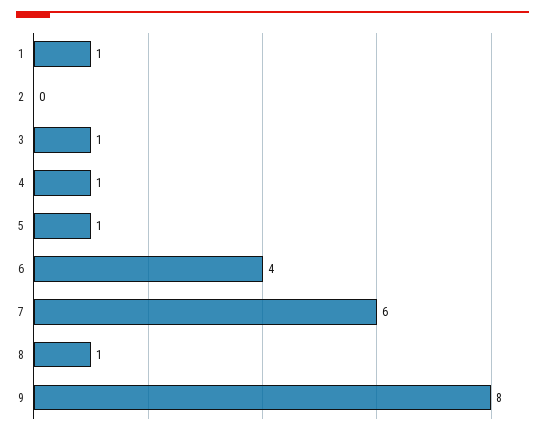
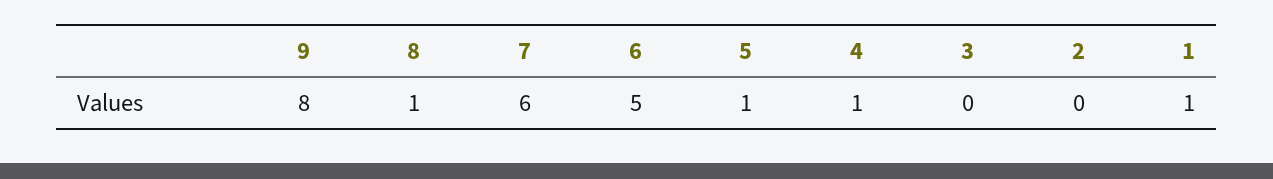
3: 1 -> 0
6: 4 -> 5

